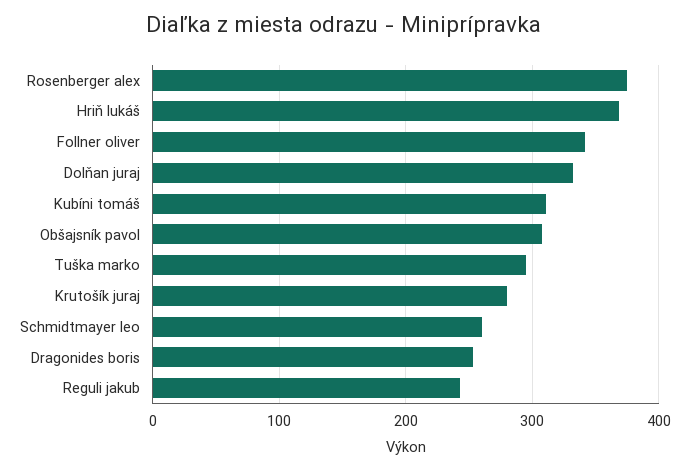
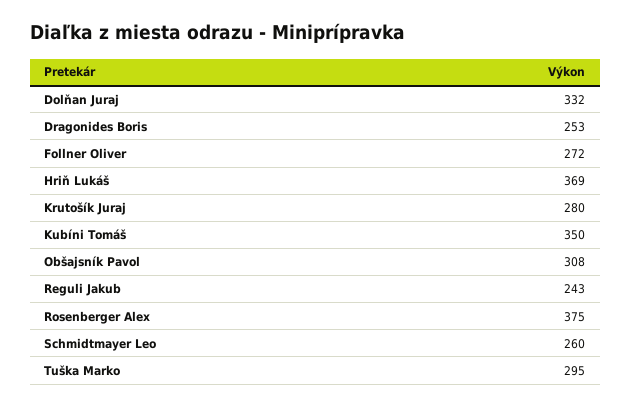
Follner oliver: 340 -> 272
Kubíni tomáš: 310 -> 350

